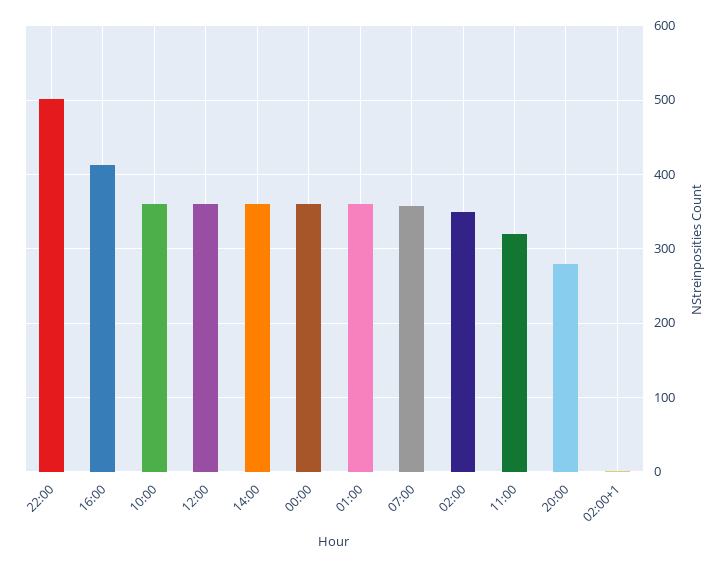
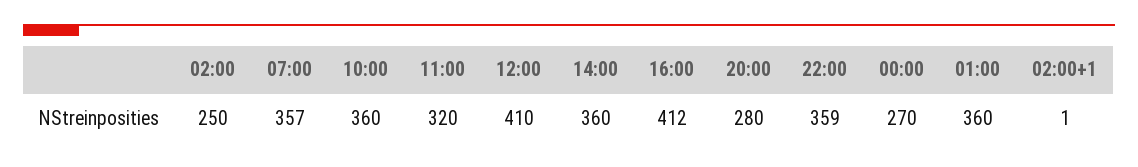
22:00: 500 -> 359
12:00: 360 -> 410
00:00: 360 -> 270
02:00: 350 -> 250

